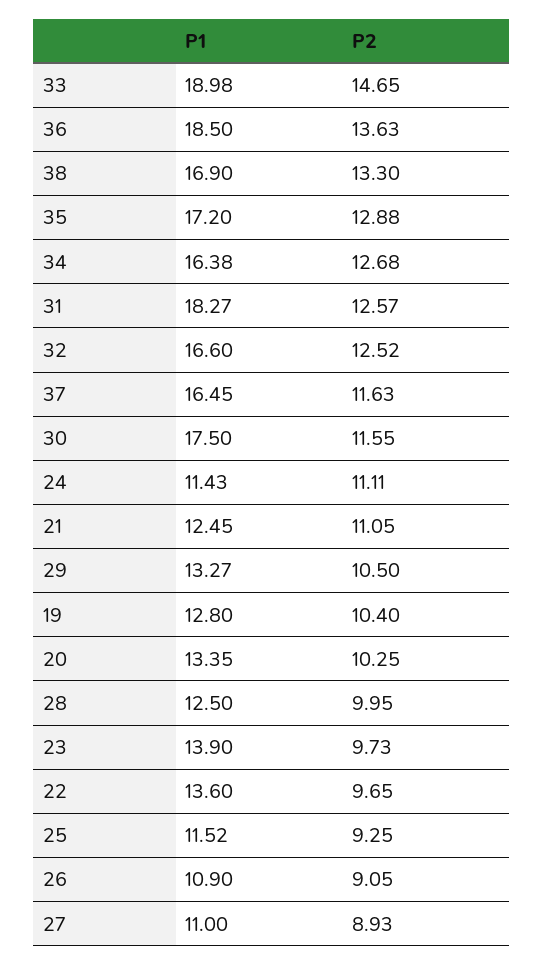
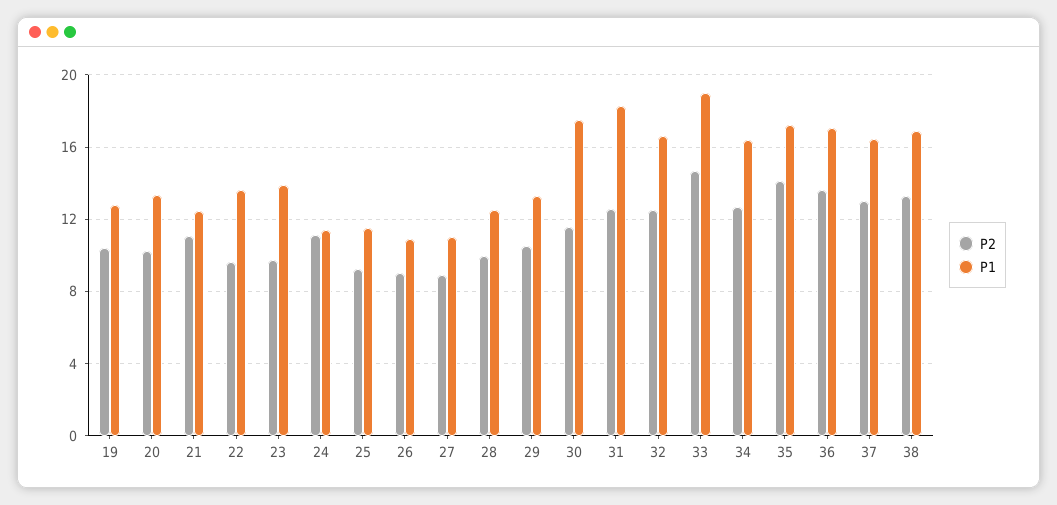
P1, 36: 18.5 -> 17
P2, 35: 12.88 -> 14
P2, 37: 11.63 -> 13

